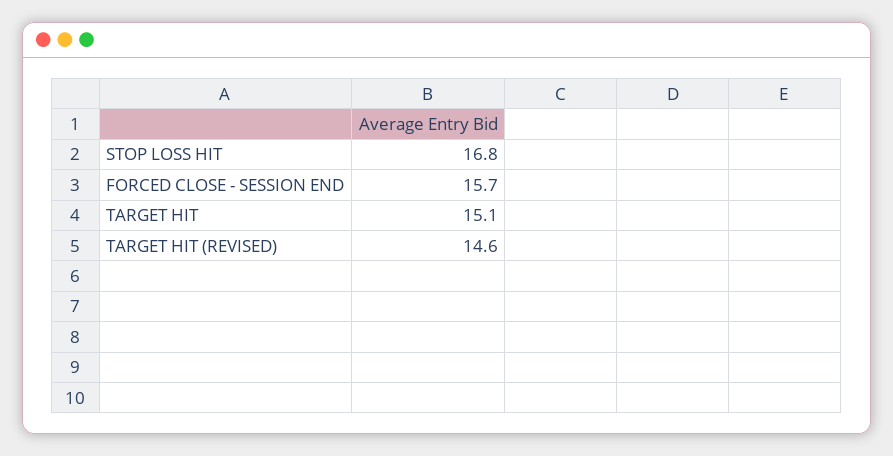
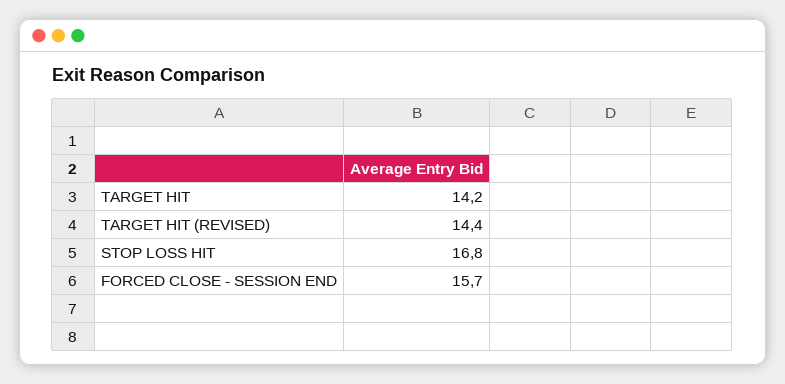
TARGET HIT: 15.1 -> 14.2
TARGET HIT (REVISED): 14.6 -> 14.4

